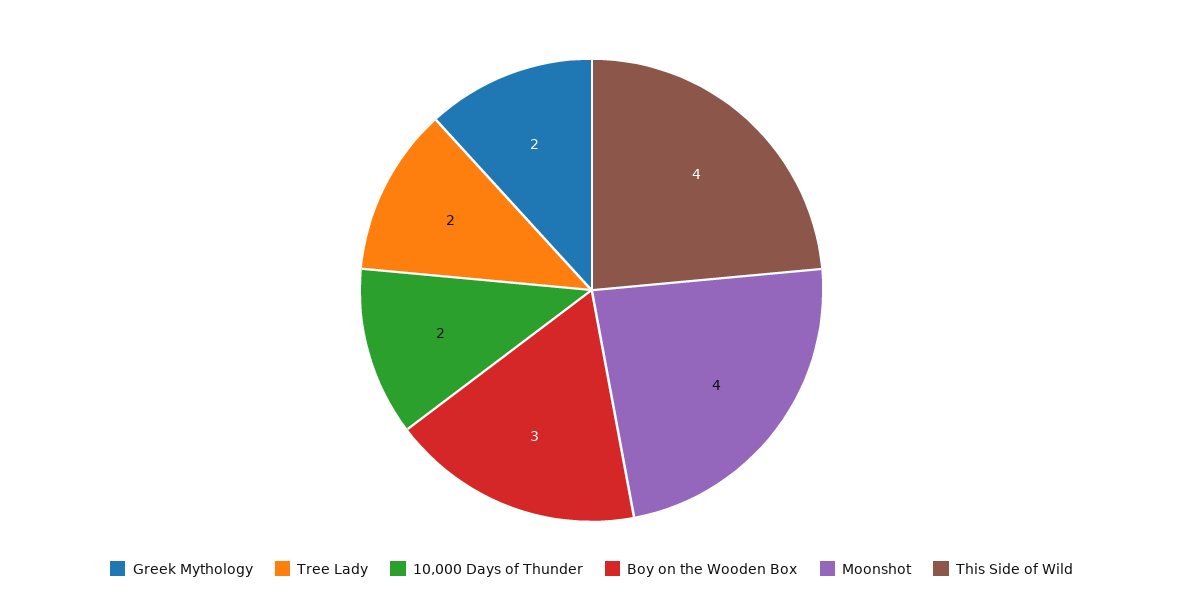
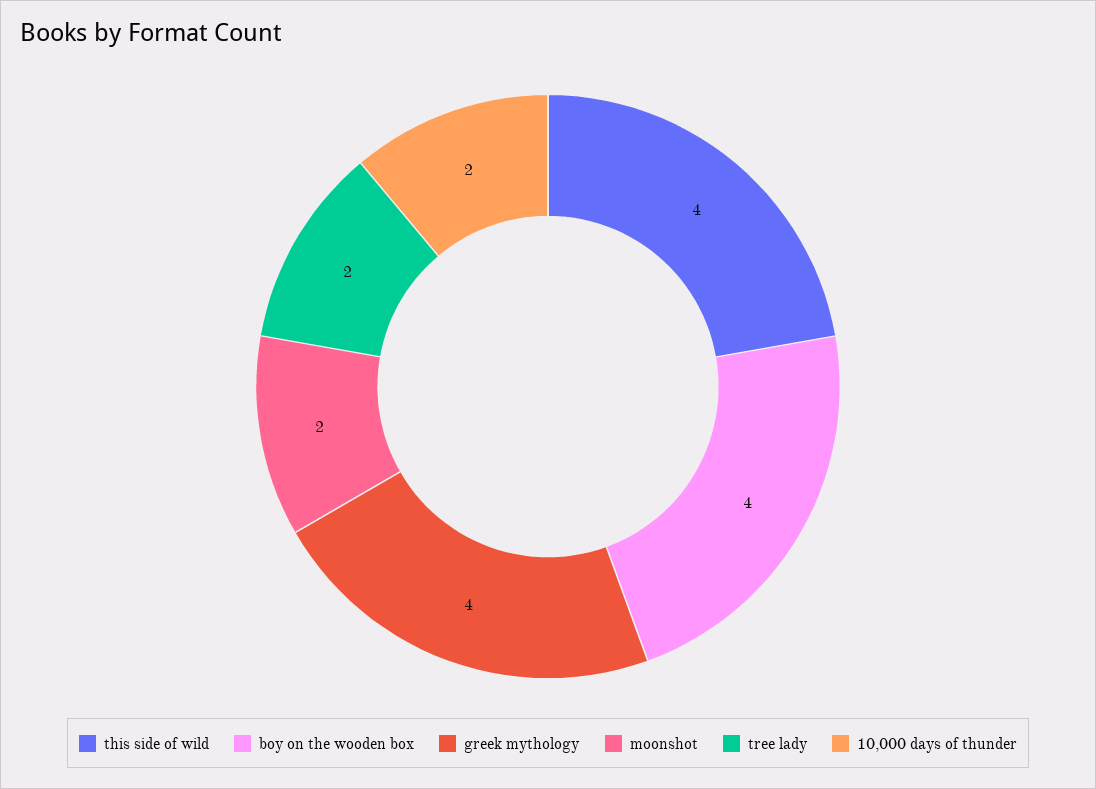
Greek Mythology: 2 -> 4
Boy on the Wooden Box: 3 -> 4
Moonshot: 4 -> 2

